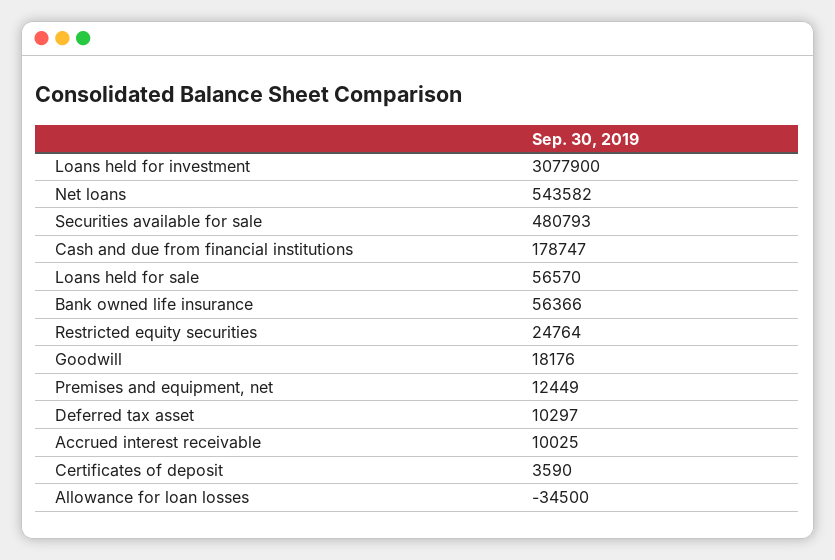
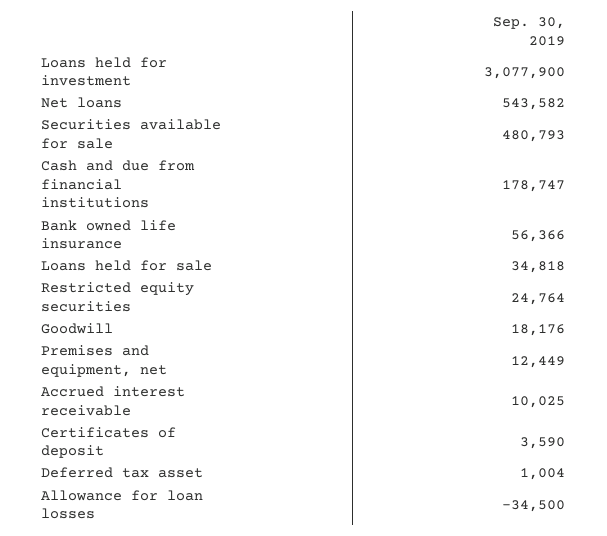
Loans held for sale: 56570 -> 34818
Deferred tax asset: 10297 -> 1004

